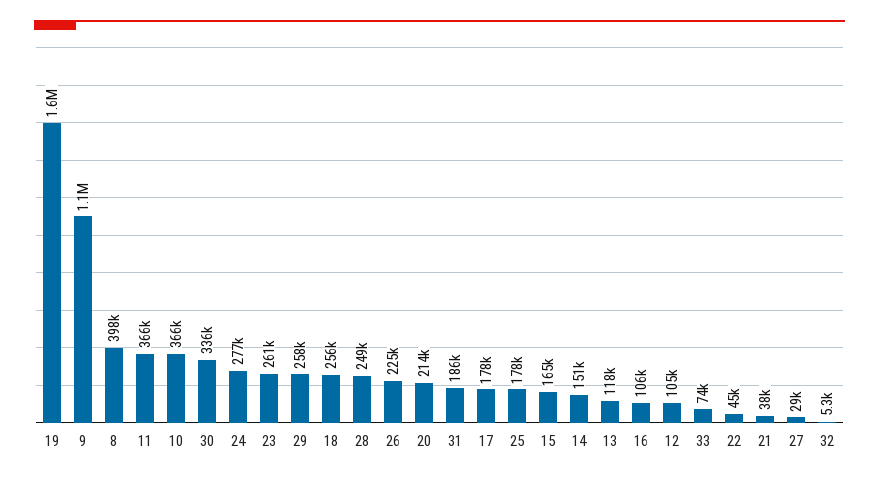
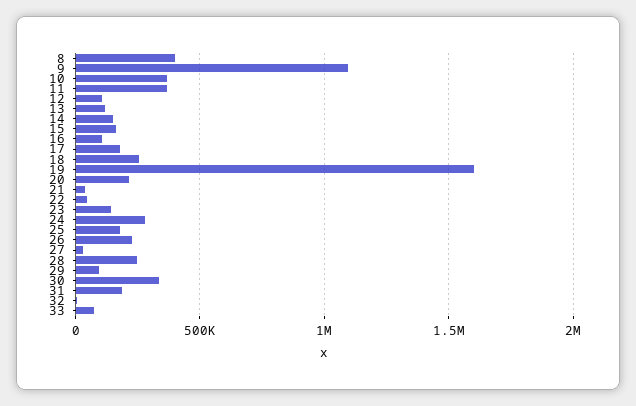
23: 261000 -> 150000
29: 258000 -> 100000

